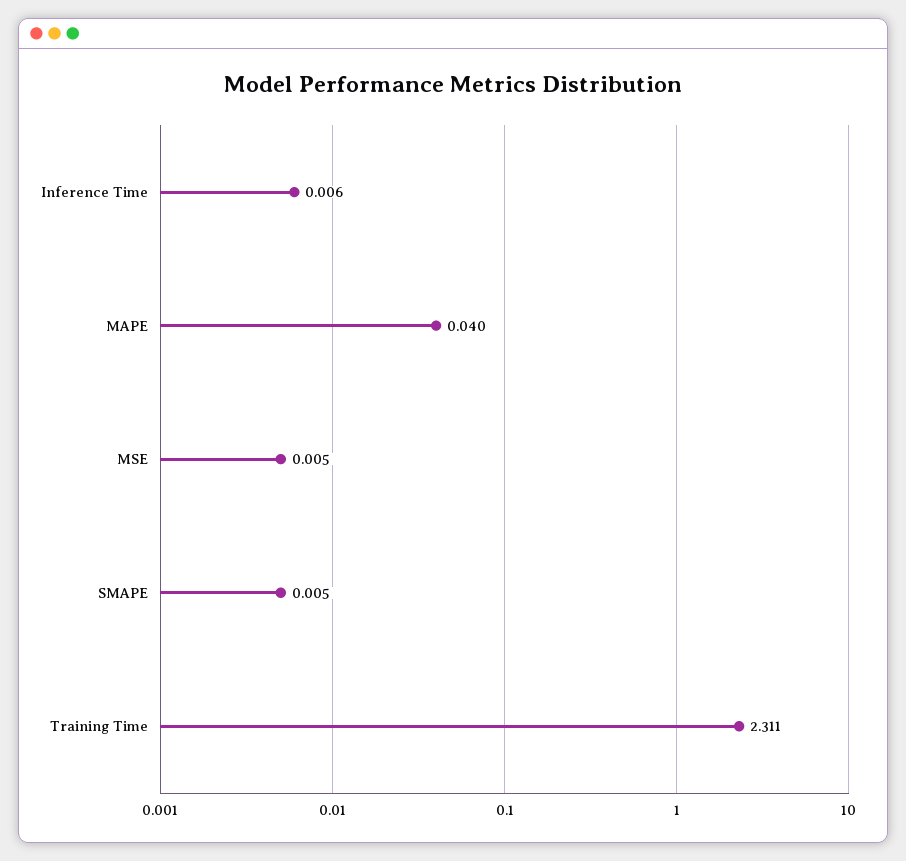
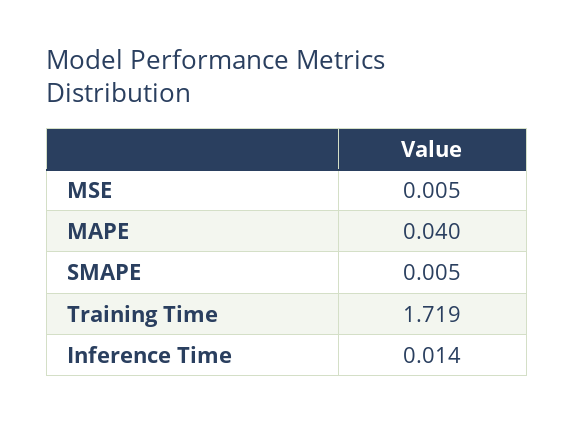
Inference Time: 0.006 -> 0.014
Training Time: 2.311 -> 1.719

